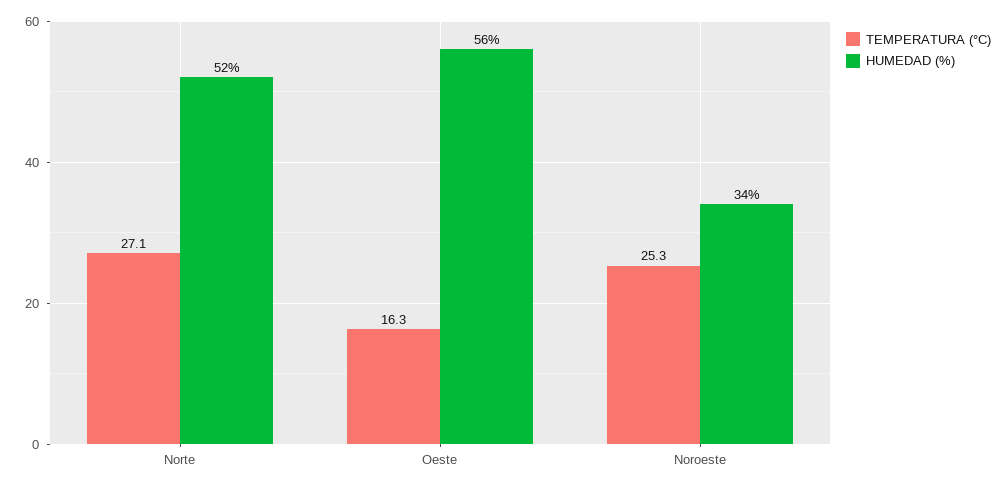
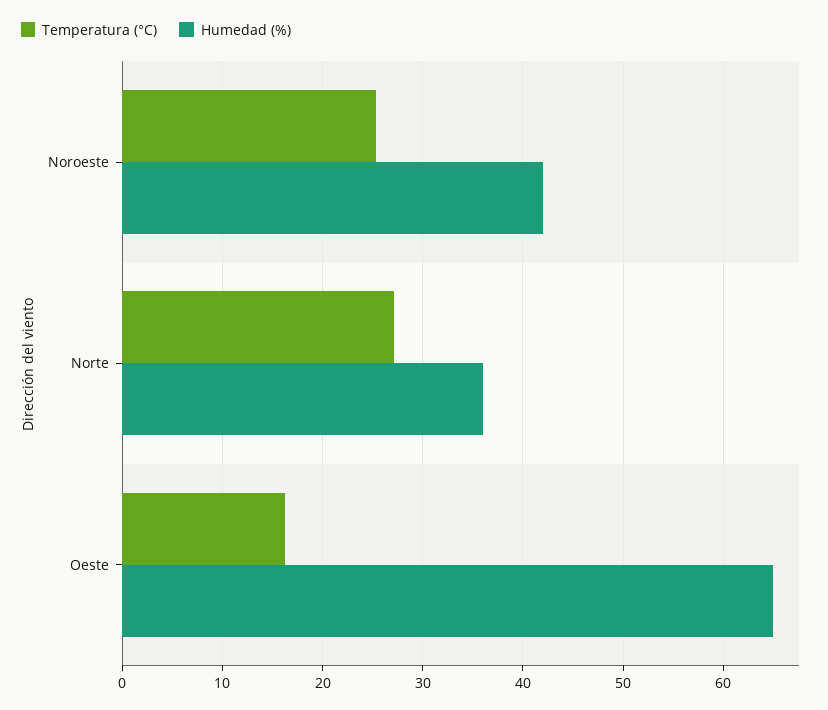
HUMEDAD (%), Norte: 52 -> 36
HUMEDAD (%), Oeste: 56 -> 65
HUMEDAD (%), Noroeste: 34 -> 42

